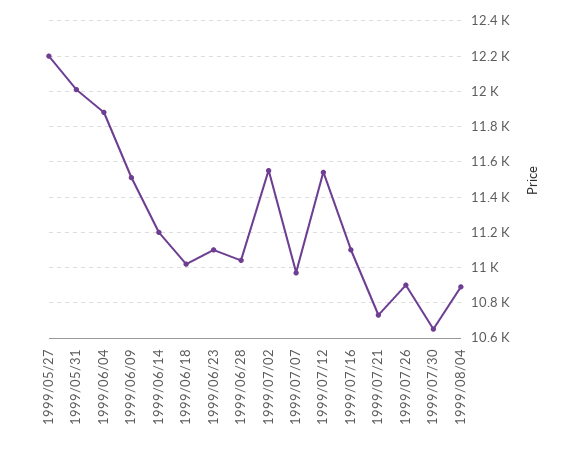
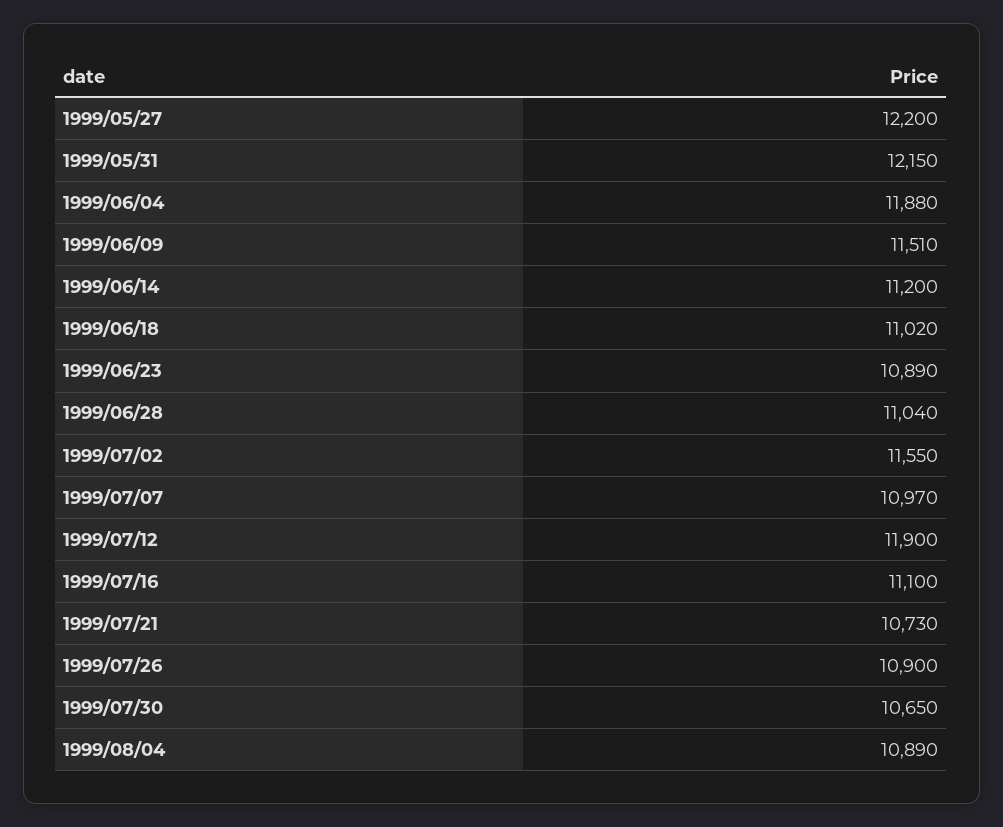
1999/05/31: 12000 -> 12150
1999/06/23: 11100 -> 10890
1999/07/12: 11550 -> 11900

